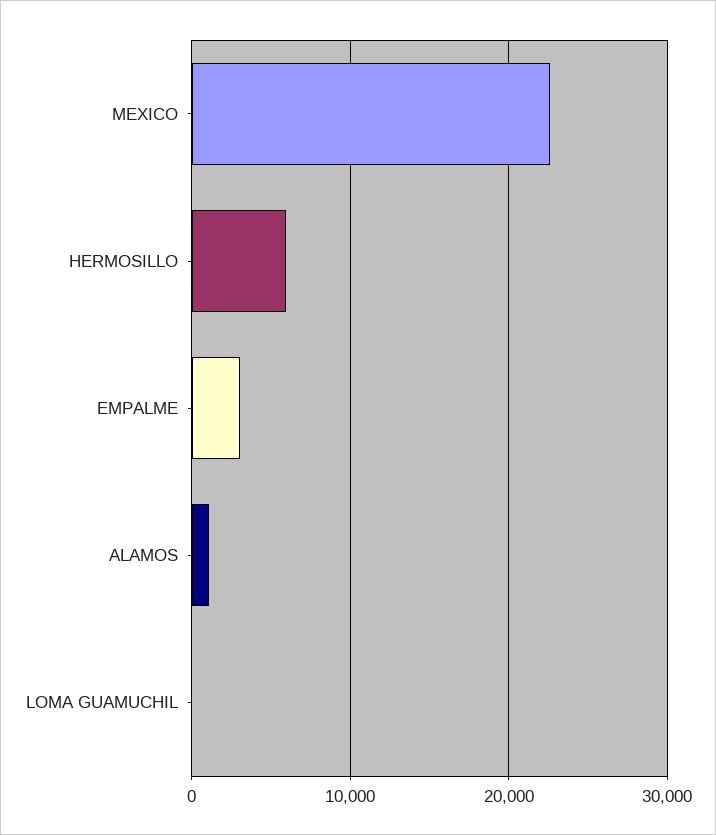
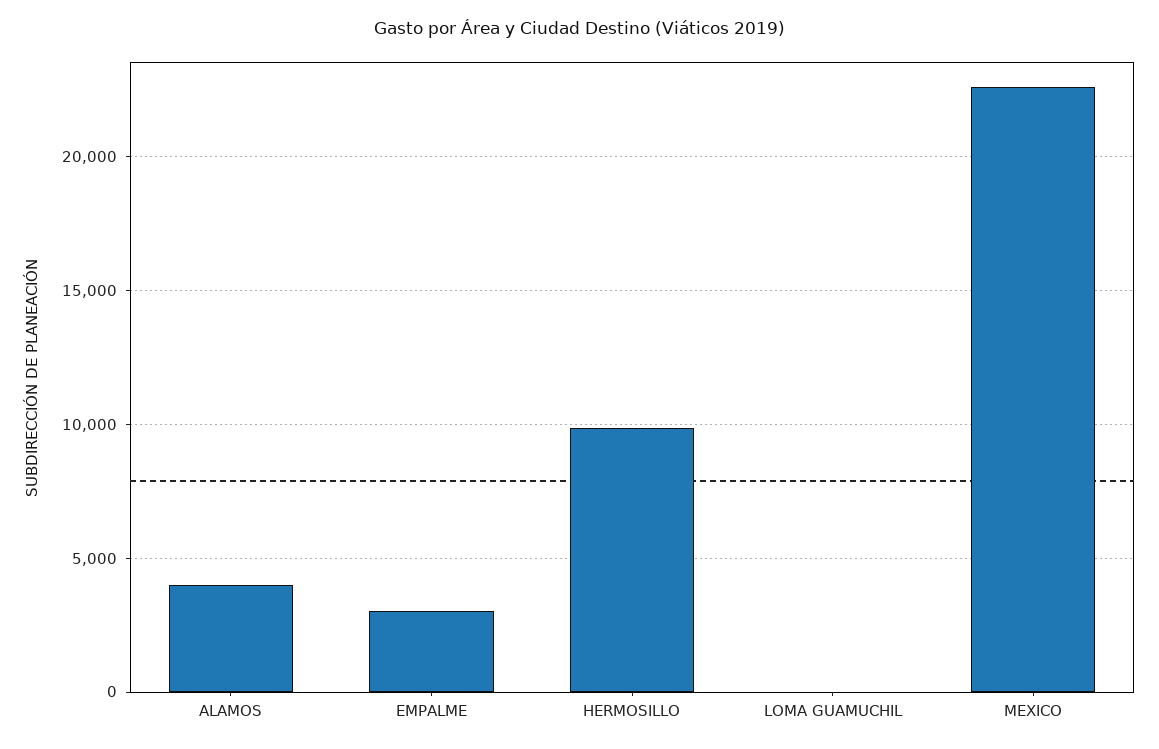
HERMOSILLO: 6000 -> 10000
ALAMOS: 1000 -> 4000

